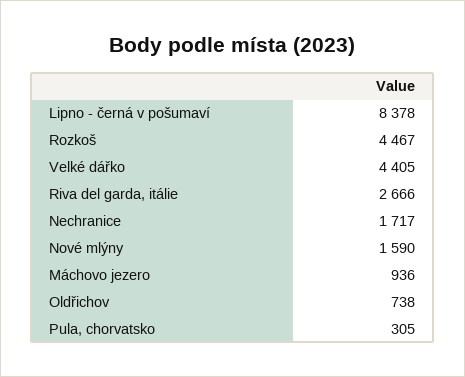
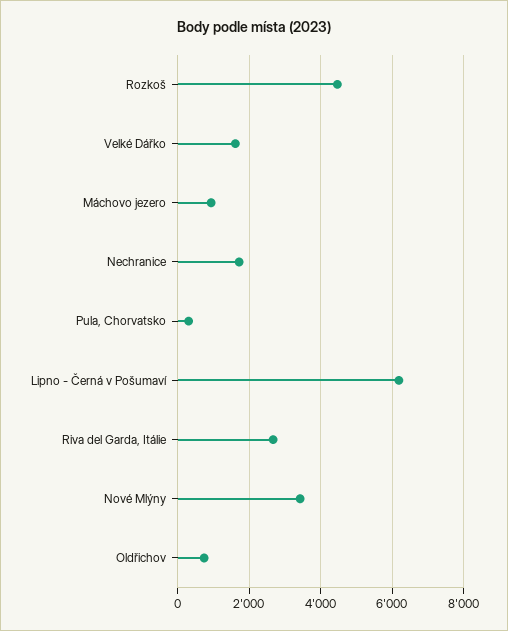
Lipno - černá v pošumaví: 8378 -> 6200
Velké dářko: 4405 -> 1600
Nové mlýny: 1590 -> 3400

